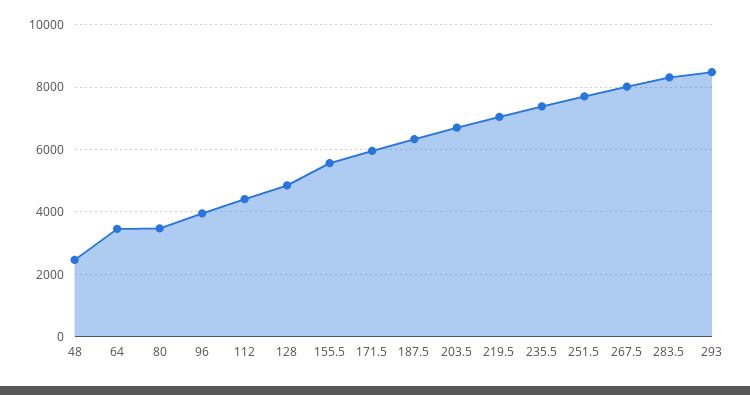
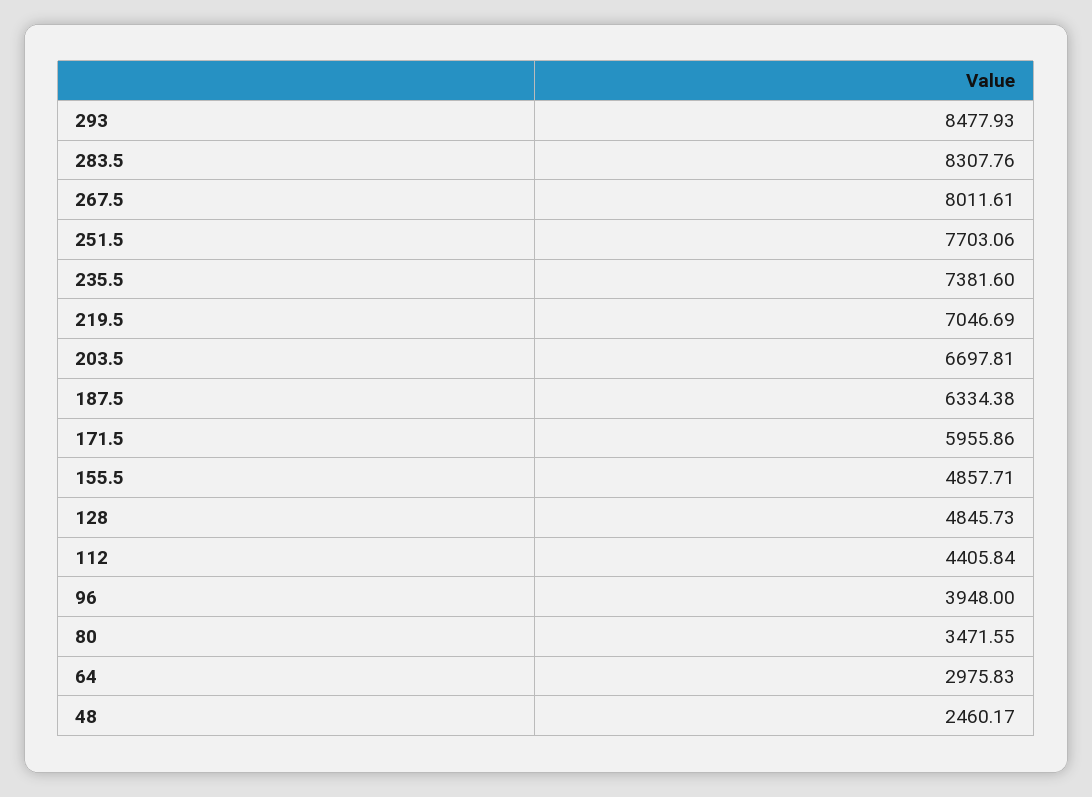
64: 3400 -> 2975.83
155.5: 5600 -> 4857.71

